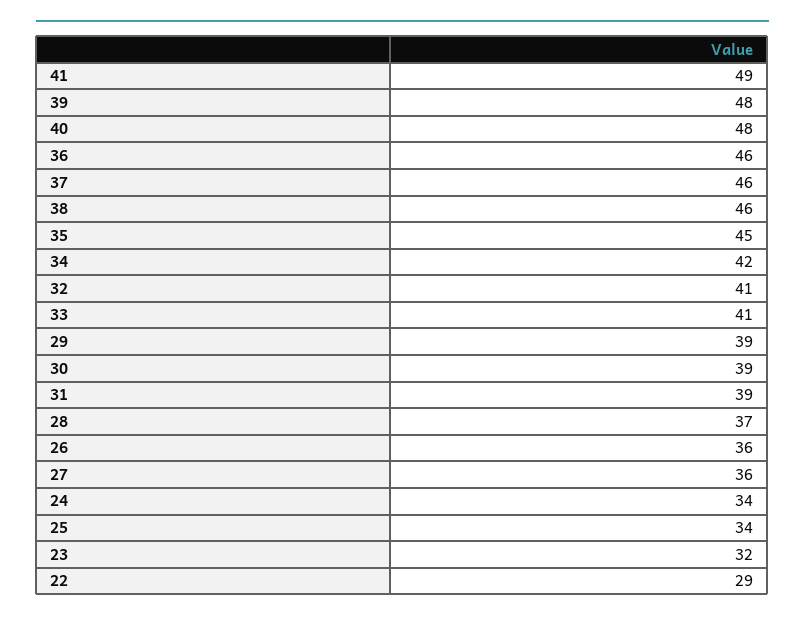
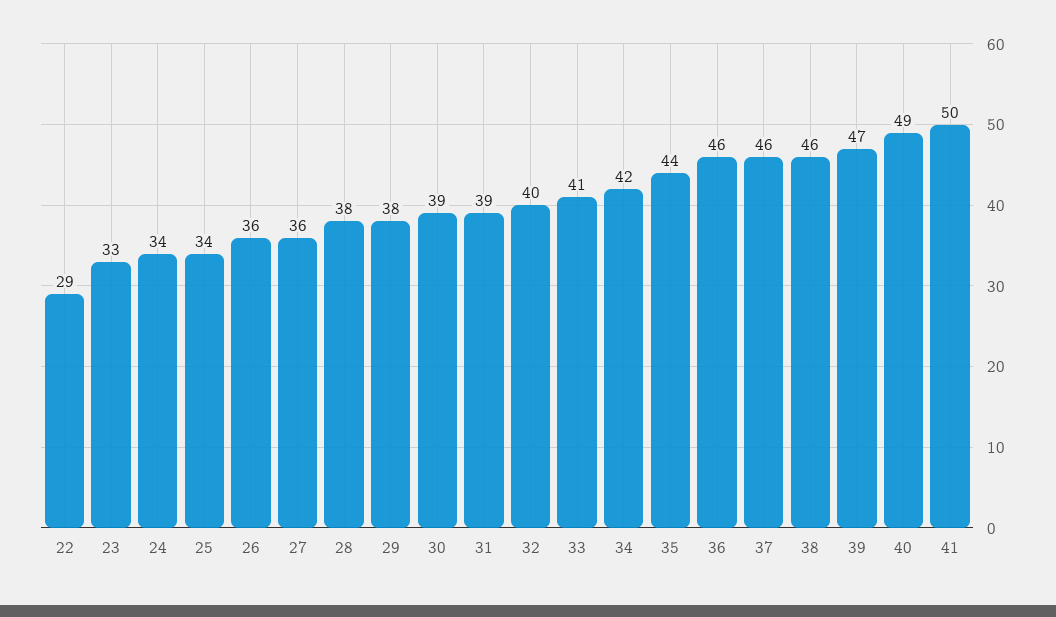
41: 49 -> 50
39: 48 -> 47
40: 48 -> 49
35: 45 -> 44
32: 41 -> 40
29: 39 -> 38
28: 37 -> 38
23: 32 -> 33

